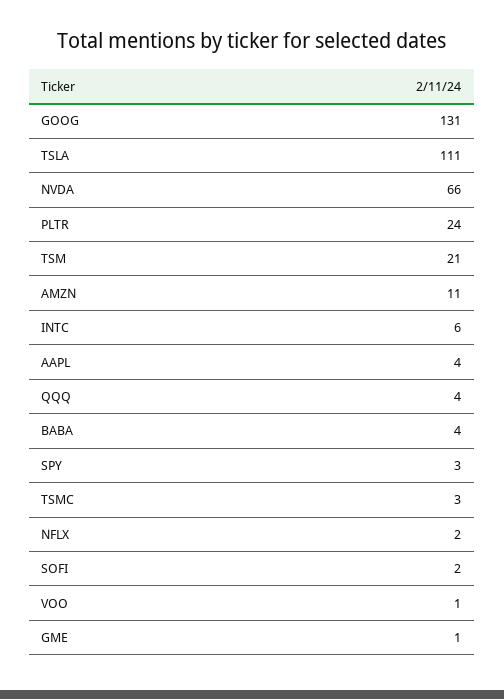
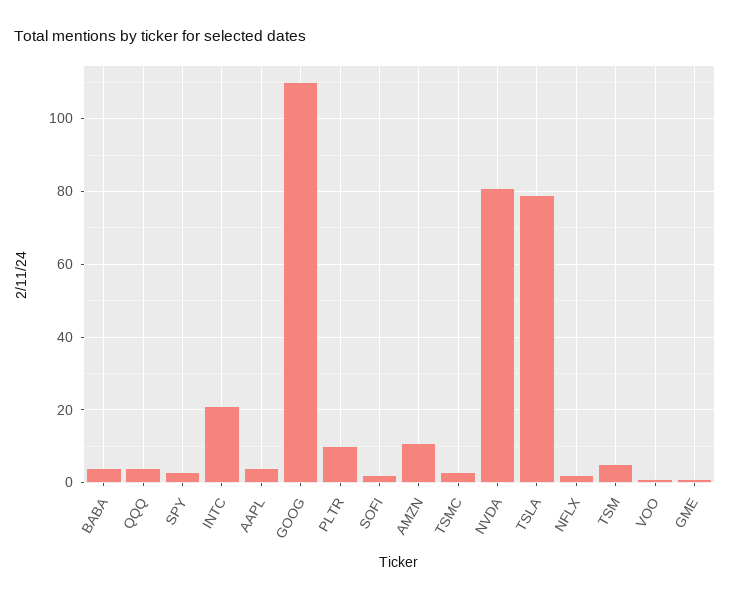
GOOG: 131 -> 110
TSLA: 111 -> 80
NVDA: 66 -> 80
PLTR: 24 -> 10
TSM: 21 -> 5
INTC: 6 -> 20

